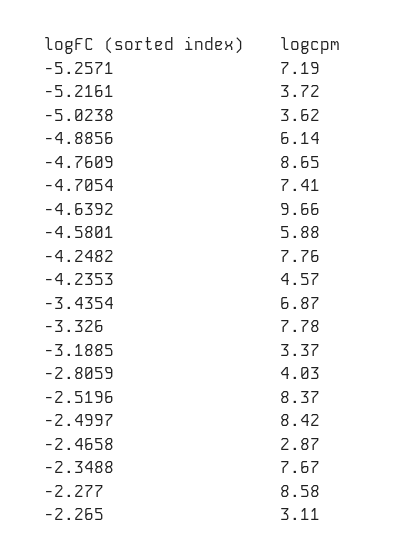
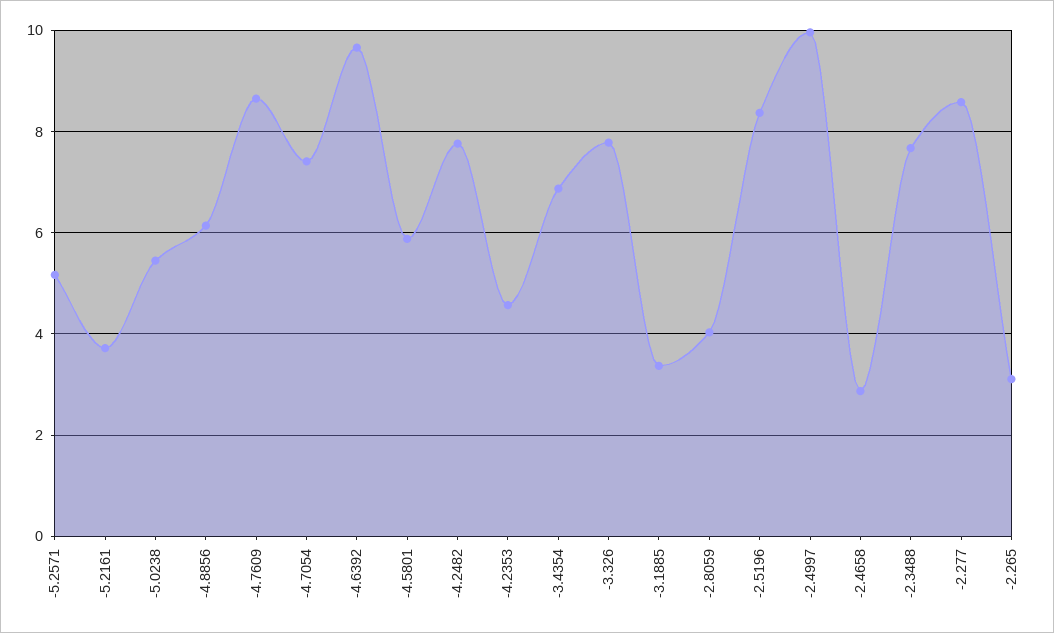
-5.2571: 7.19 -> 5.2
-5.0238: 3.62 -> 5.4
-2.4997: 8.42 -> 10

